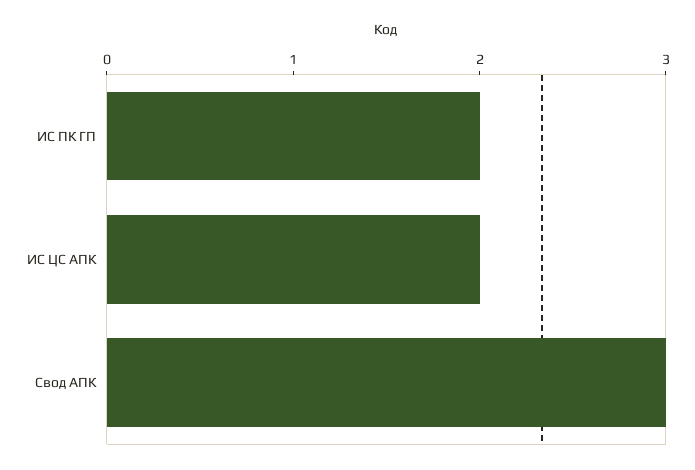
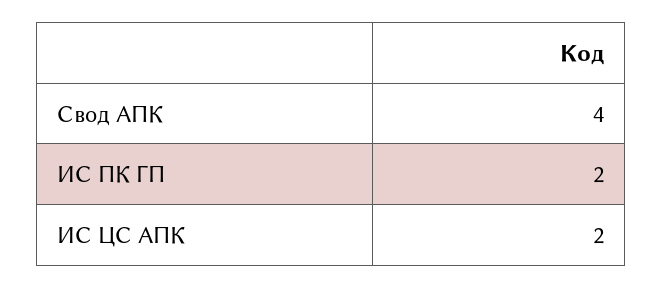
Свод АПК: 3 -> 4

